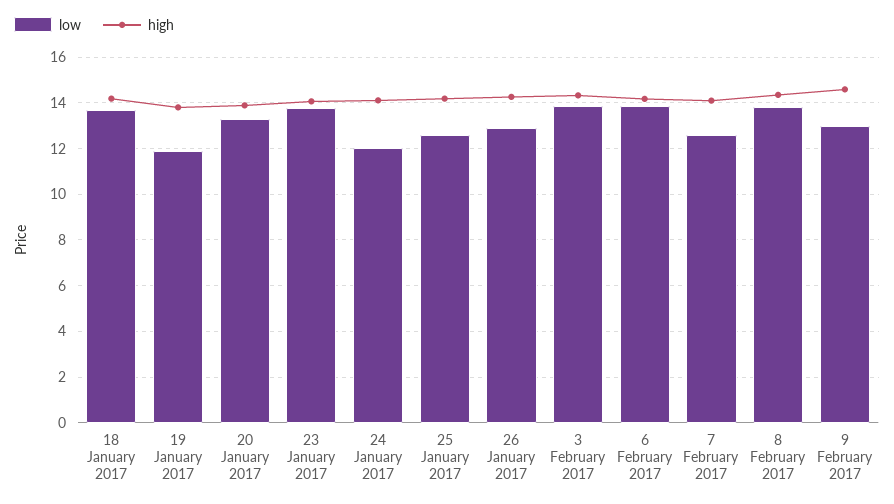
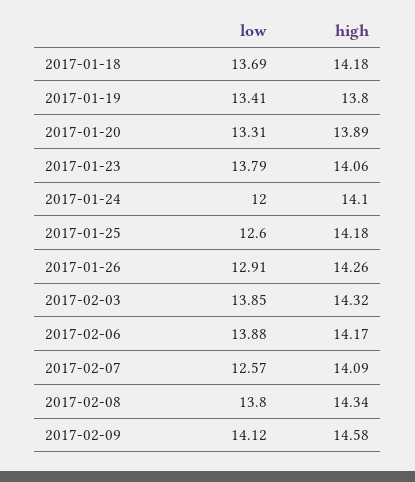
low, 19 January 2017: 12 -> 13.41
low, 9 February 2017: 13 -> 14.12

